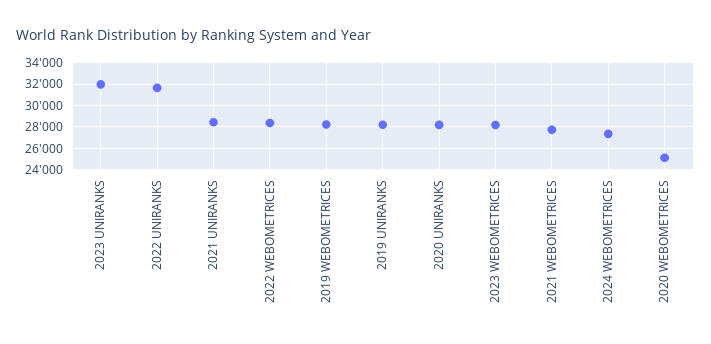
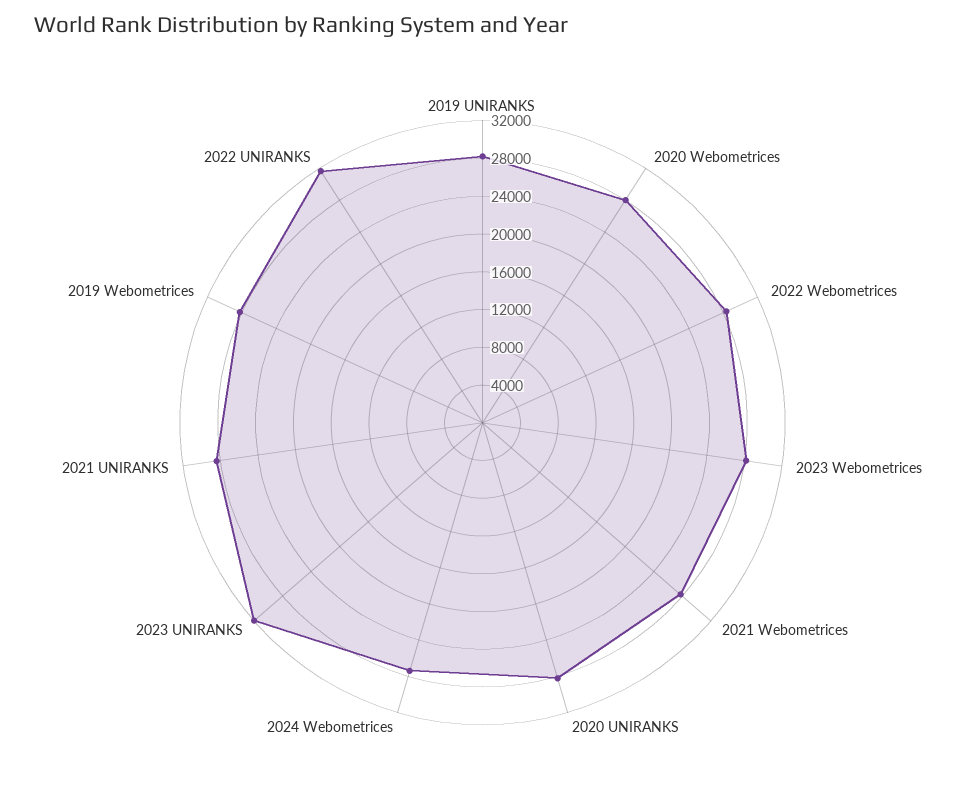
2020 WEBOMETRICES: 25000 -> 28000

